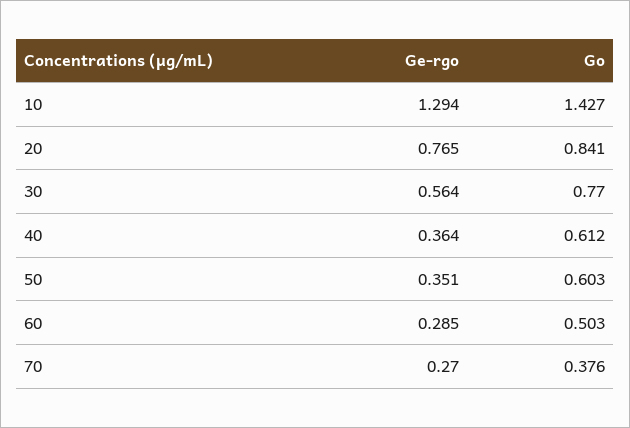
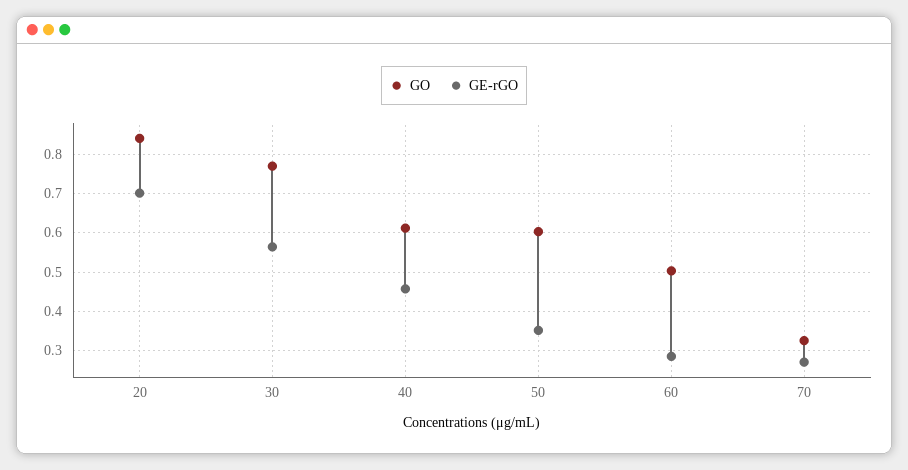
Ge-rgo, 10: 1.294 -> none
Go, 10: 1.427 -> none
Ge-rgo, 20: 0.765 -> 0.7
Ge-rgo, 40: 0.364 -> 0.46
Go, 70: 0.376 -> 0.32

